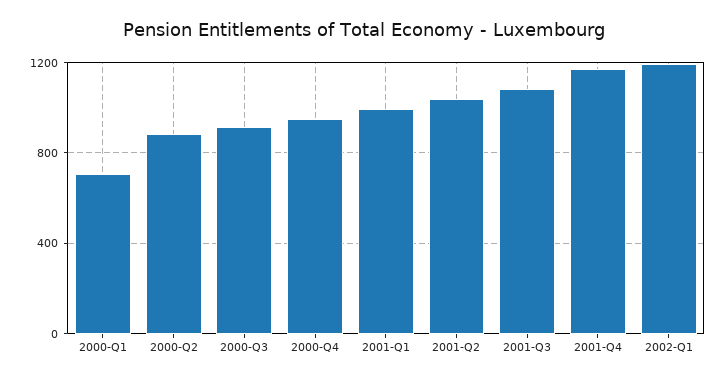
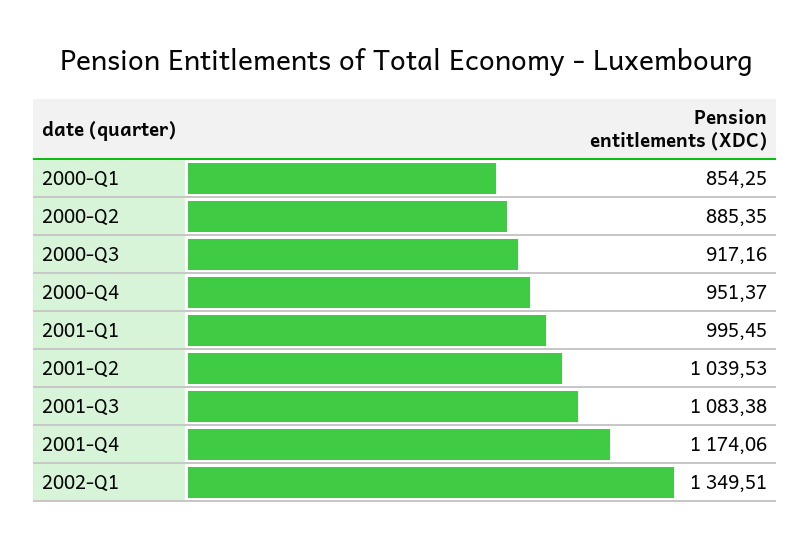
2000-Q1: 700 -> 854.25
2002-Q1: 1200 -> 1349.51

